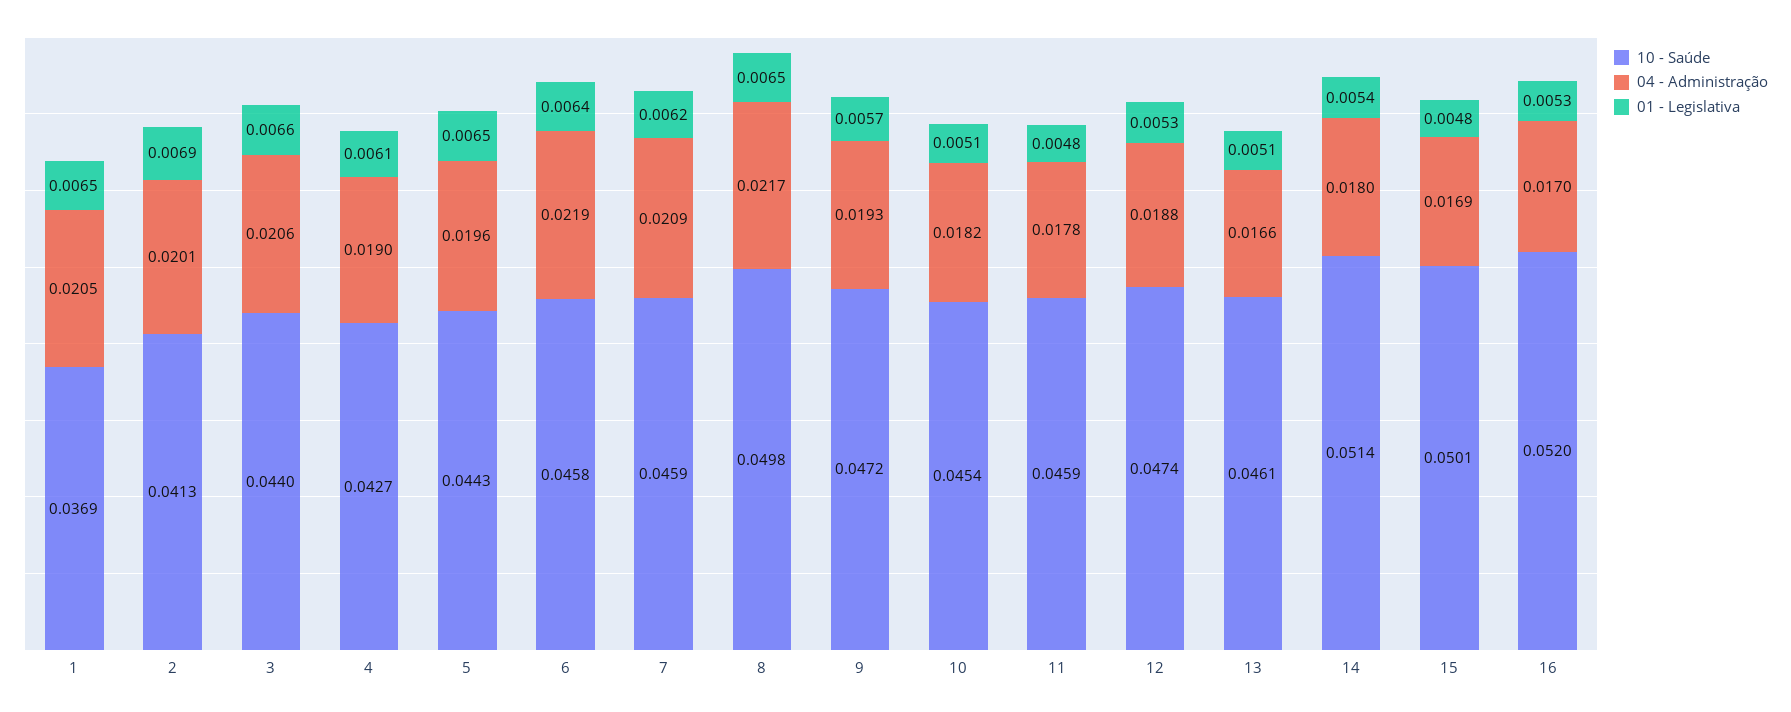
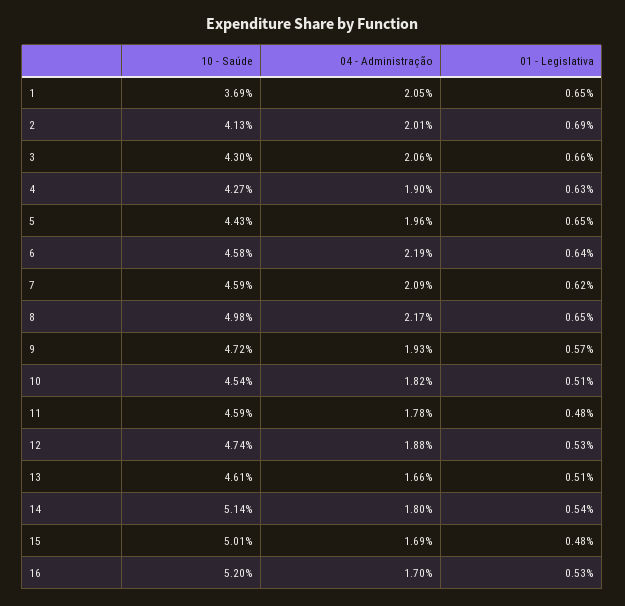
10 - Saúde, 3: 0.044 -> 0.043
01 - Legislativa, 4: 0.0061 -> 0.0063

